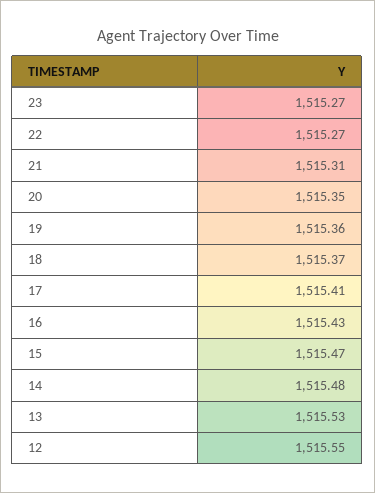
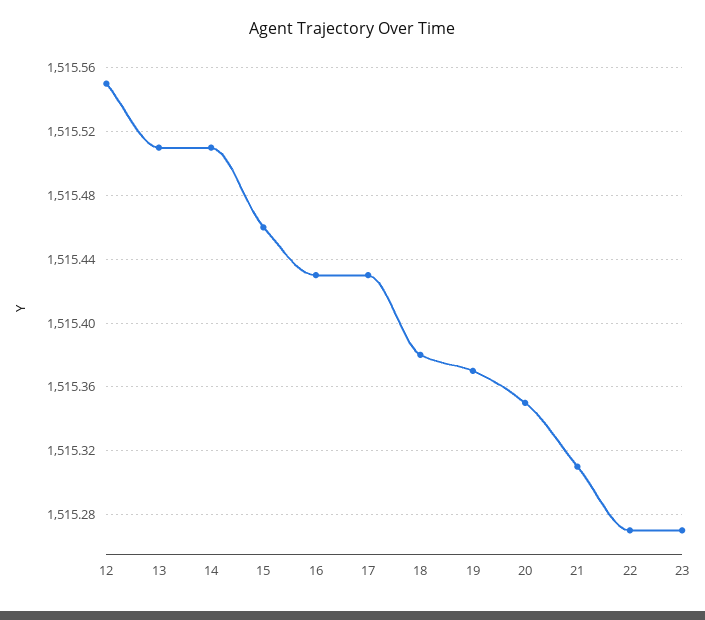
19: 1515.36 -> 1515.37
18: 1515.37 -> 1515.38
17: 1515.41 -> 1515.43
15: 1515.47 -> 1515.46
14: 1515.48 -> 1515.51
13: 1515.53 -> 1515.51

